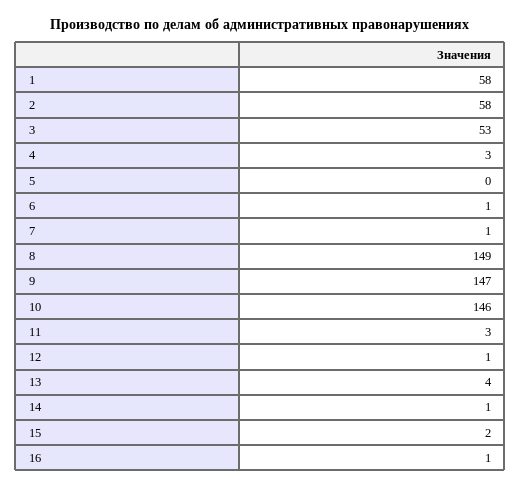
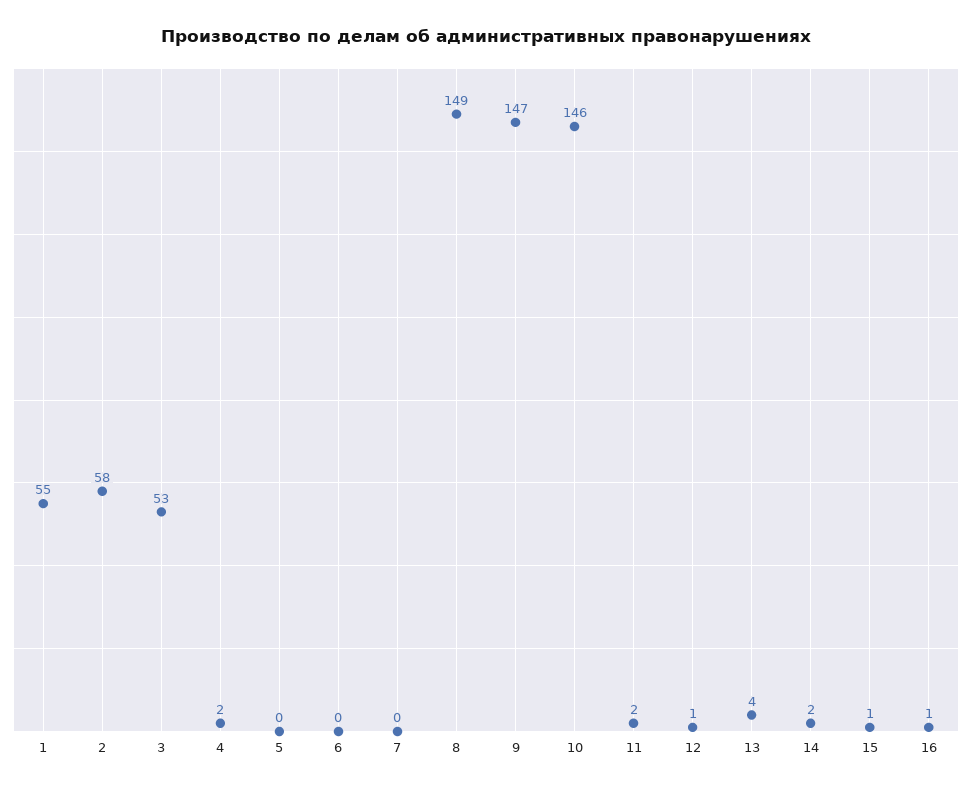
1: 58 -> 55
4: 3 -> 2
6: 1 -> 0
7: 1 -> 0
11: 3 -> 2
14: 1 -> 2
15: 2 -> 1

